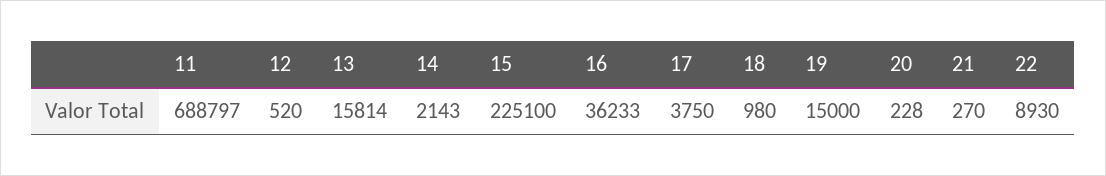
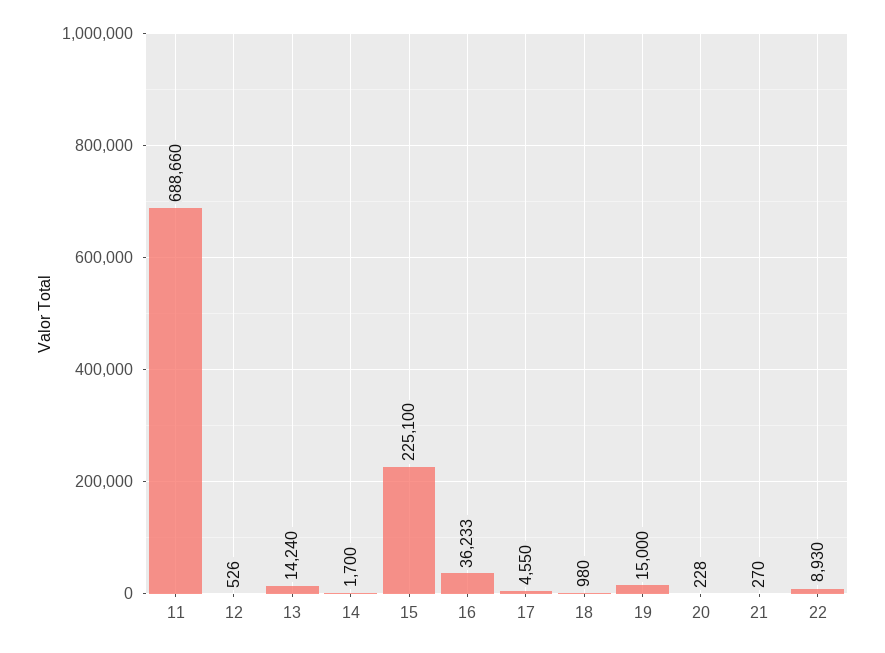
11: 688797 -> 688660
12: 520 -> 526
13: 15814 -> 14240
14: 2143 -> 1700
17: 3750 -> 4550

